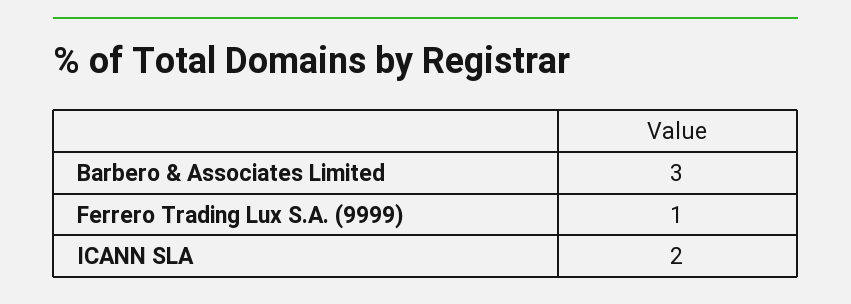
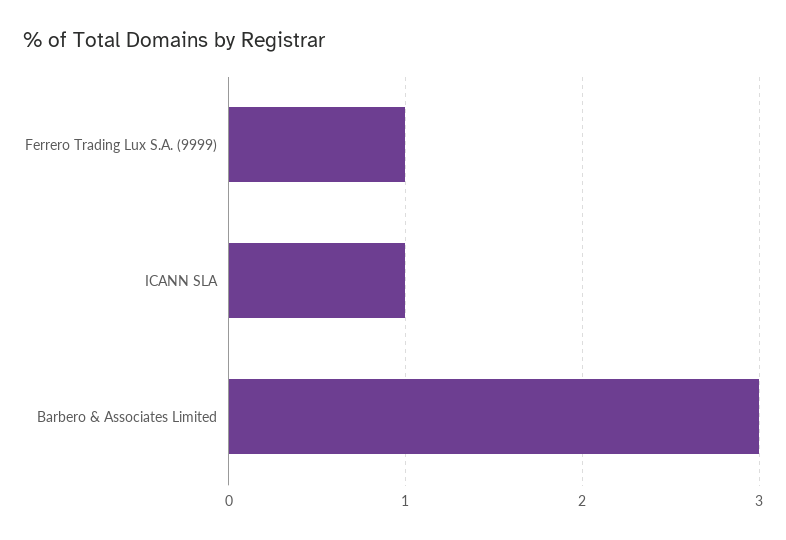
ICANN SLA: 2 -> 1

